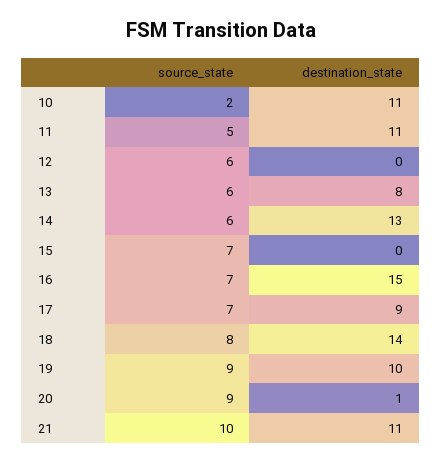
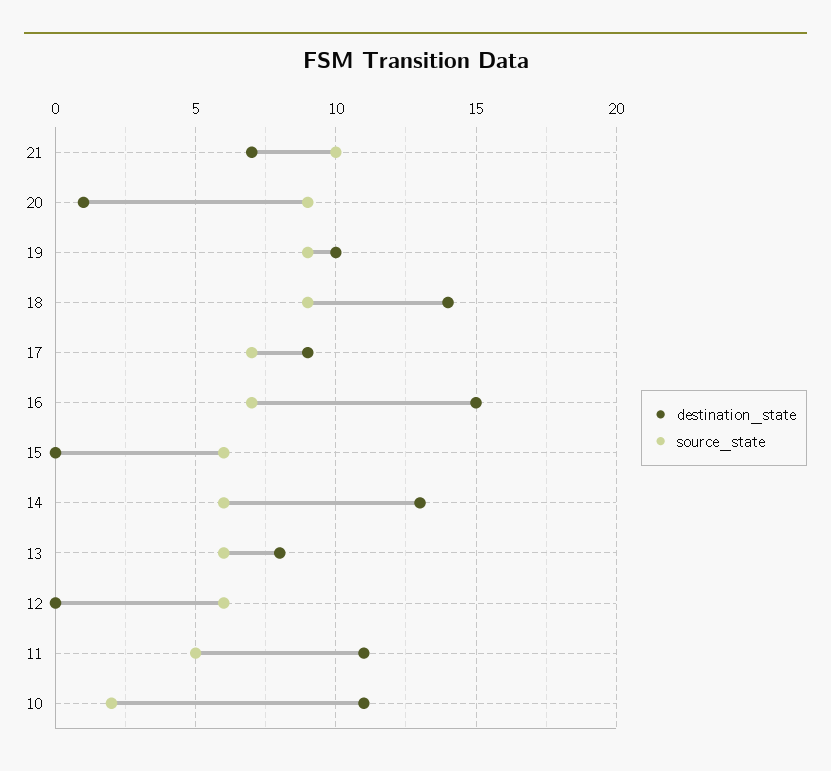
source_state, 15: 7 -> 6
source_state, 18: 8 -> 9
destination_state, 21: 11 -> 7

